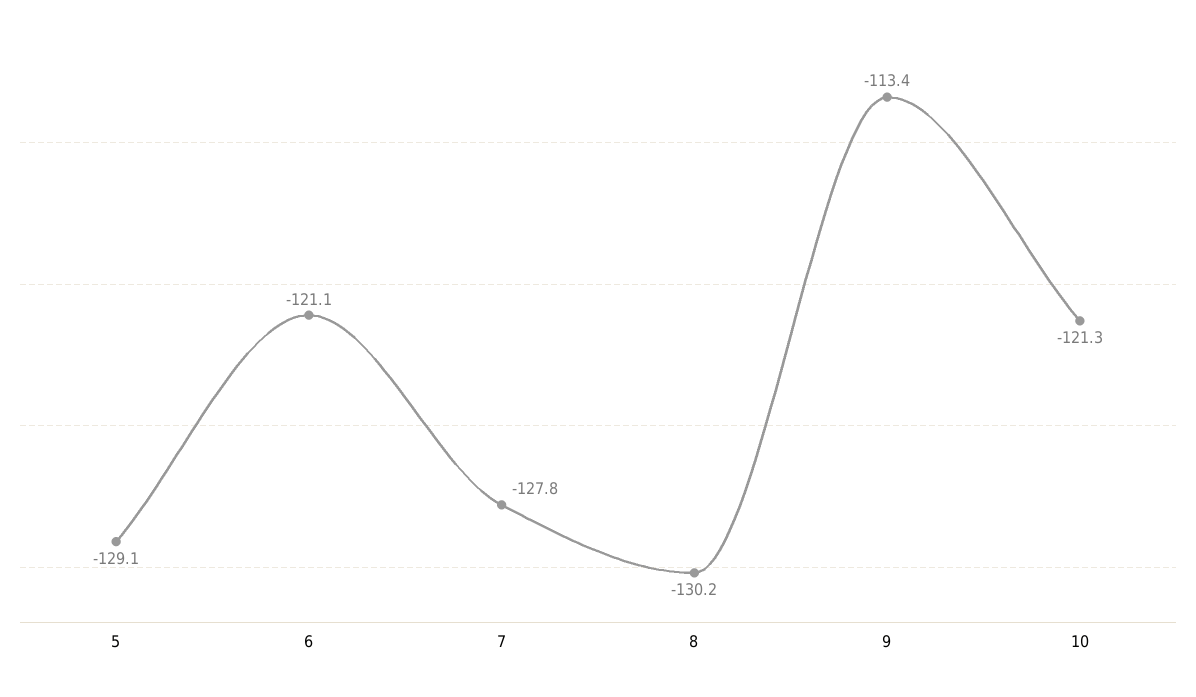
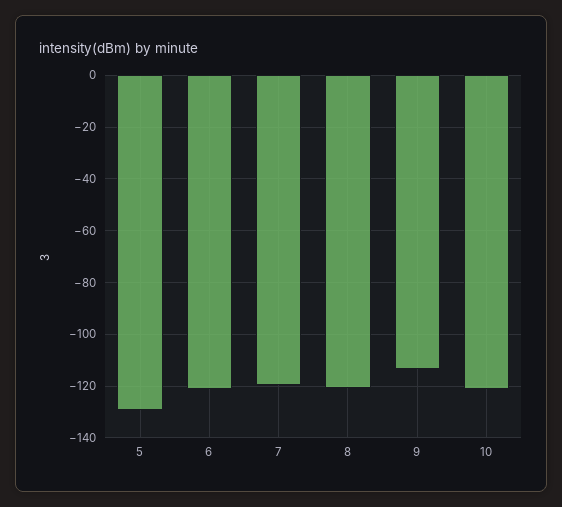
7: -127.8 -> -120
8: -130.2 -> -120

